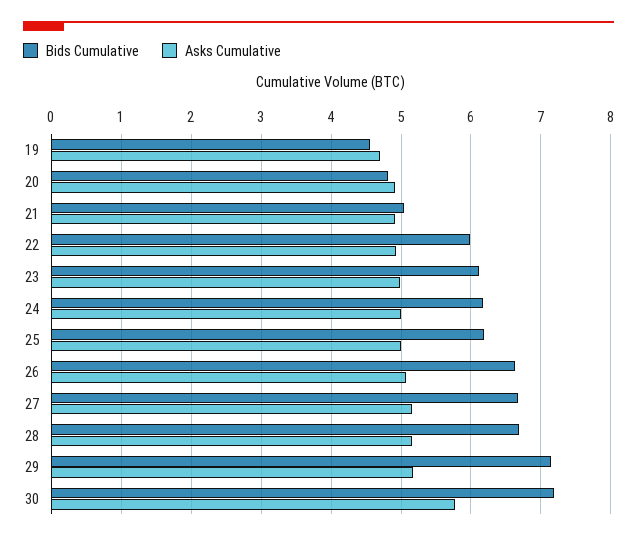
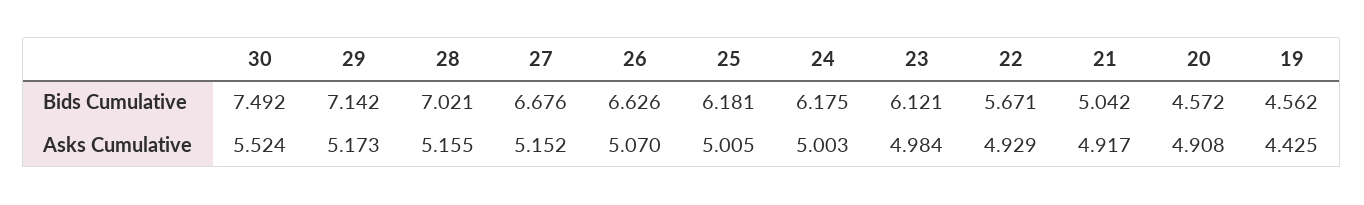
Asks Cumulative, 19: 4.7 -> 4.425
Bids Cumulative, 20: 4.8 -> 4.572
Bids Cumulative, 22: 6 -> 5.671
Bids Cumulative, 28: 6.7 -> 7.021
Bids Cumulative, 30: 7.2 -> 7.492
Asks Cumulative, 30: 5.8 -> 5.524

